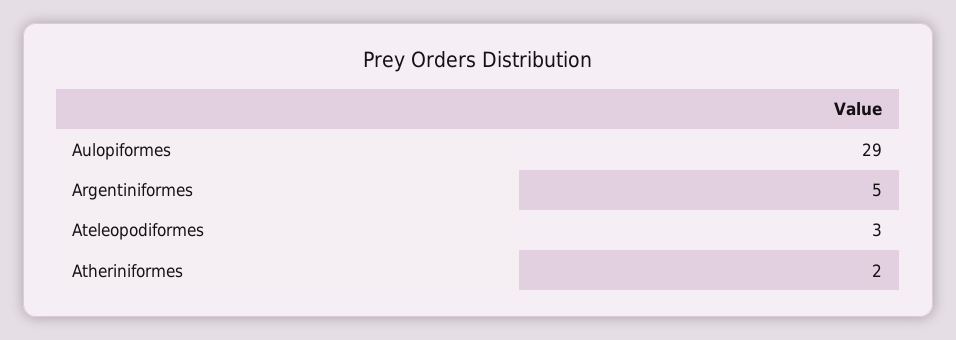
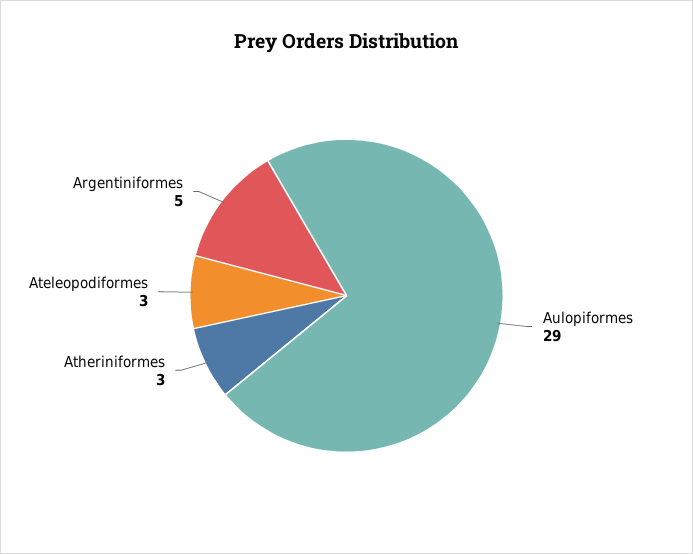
Atheriniformes: 2 -> 3

